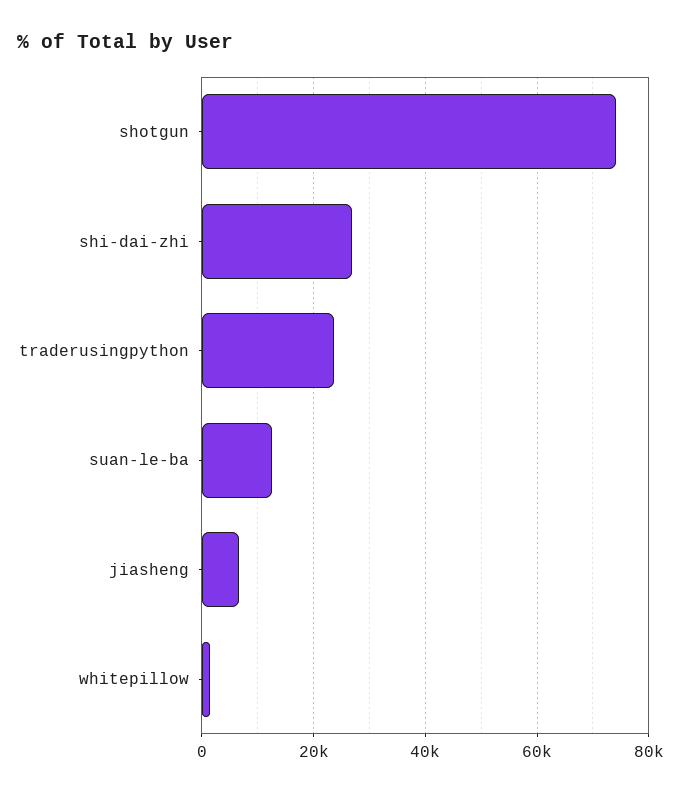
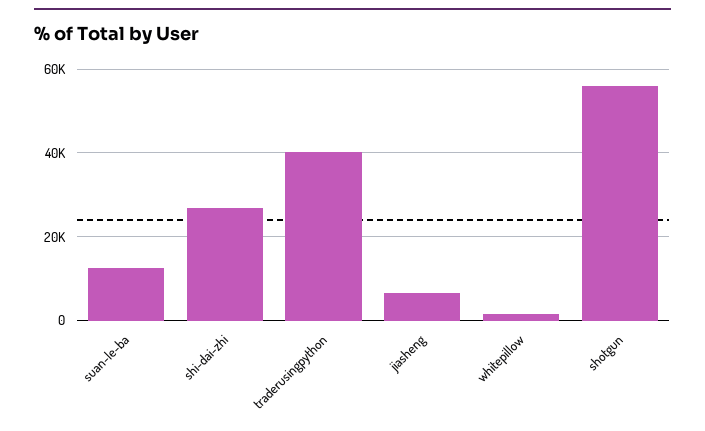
shotgun: 74000 -> 56000
traderusingpython: 24000 -> 40000

